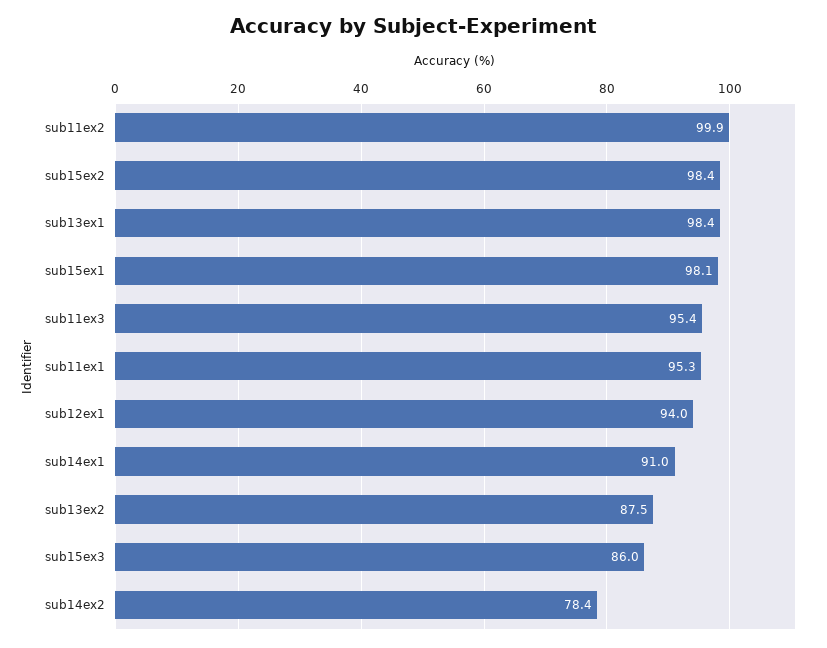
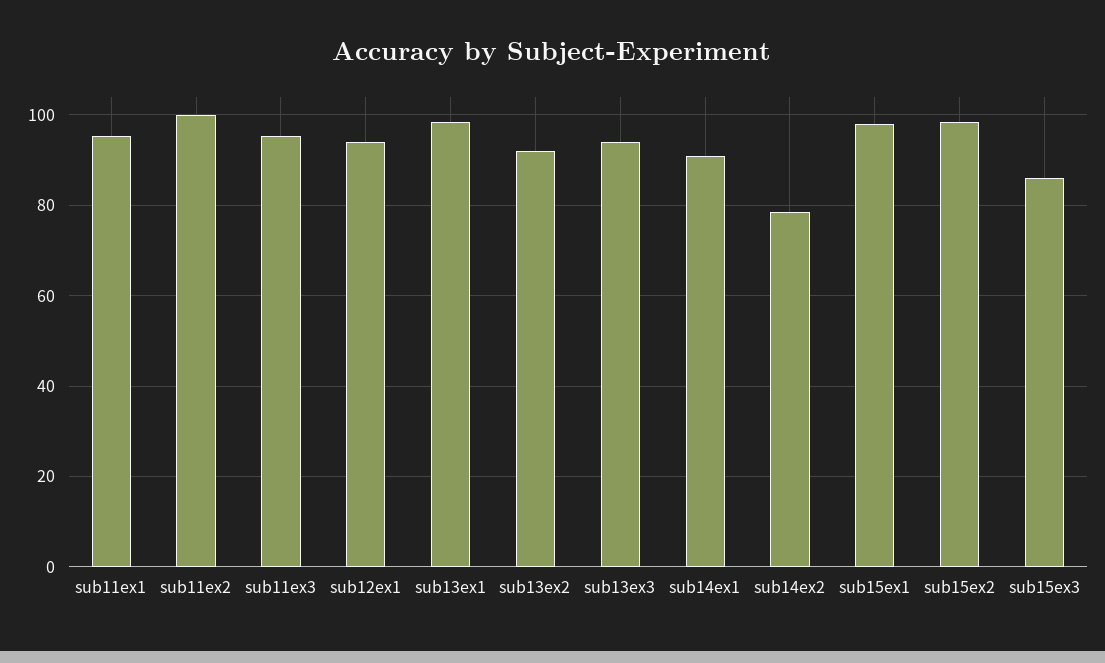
sub13ex2: 87.5 -> 92
sub13ex3: none -> 94

